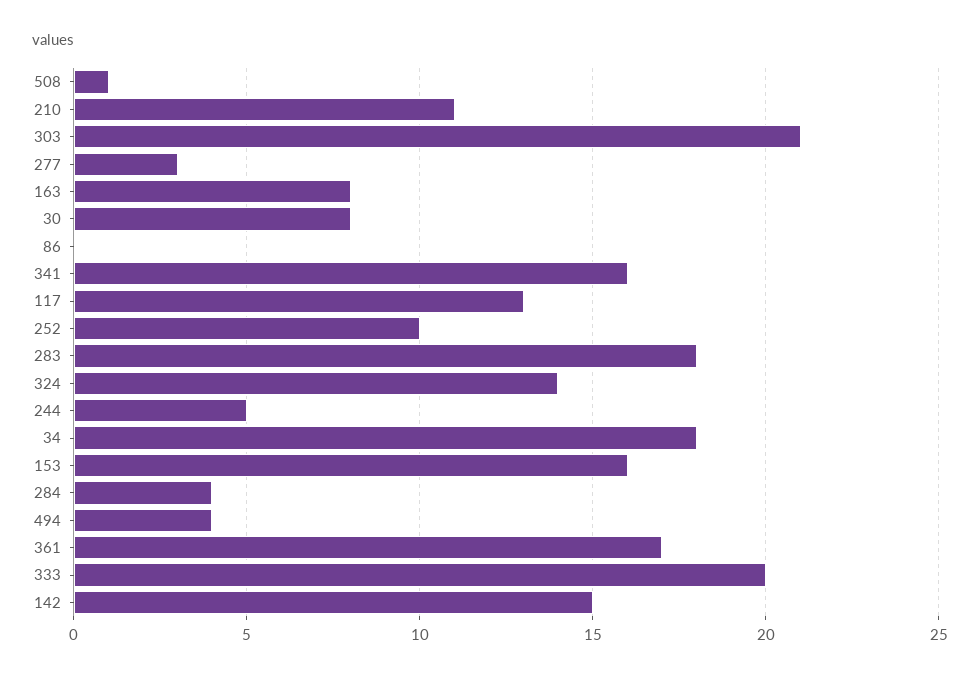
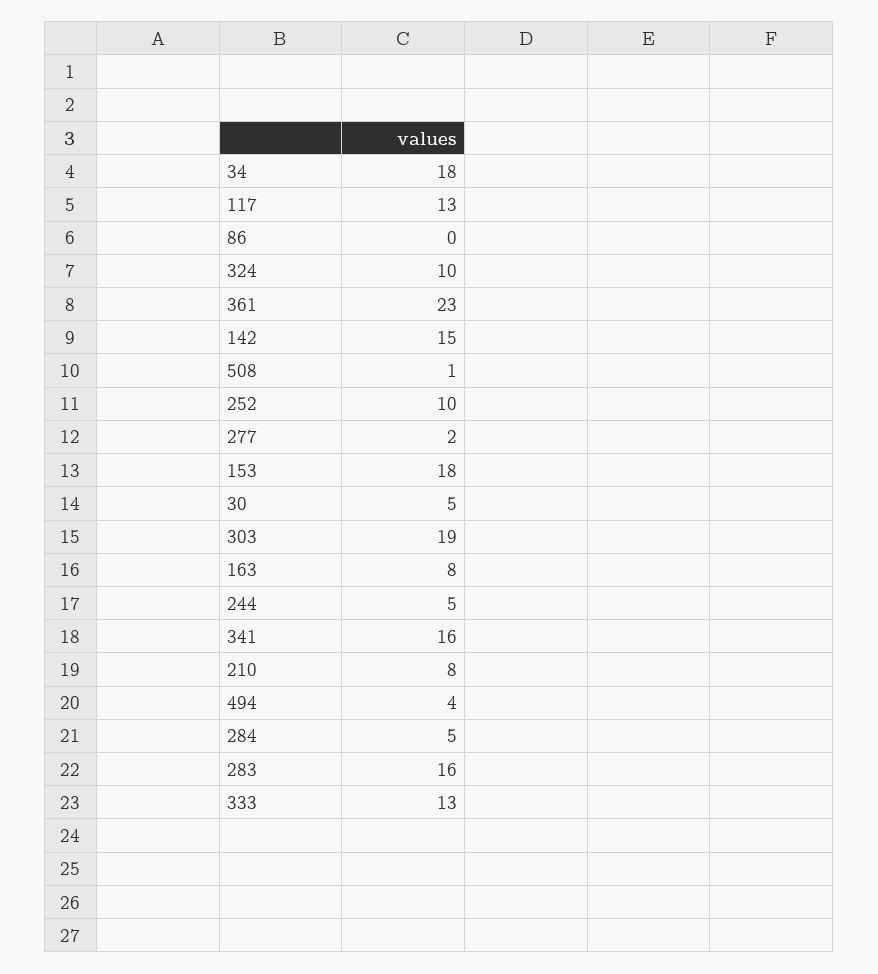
210: 11 -> 8
303: 21 -> 19
277: 3 -> 2
30: 8 -> 5
283: 18 -> 16
324: 14 -> 10
153: 16 -> 18
284: 4 -> 5
361: 17 -> 23
333: 20 -> 13

